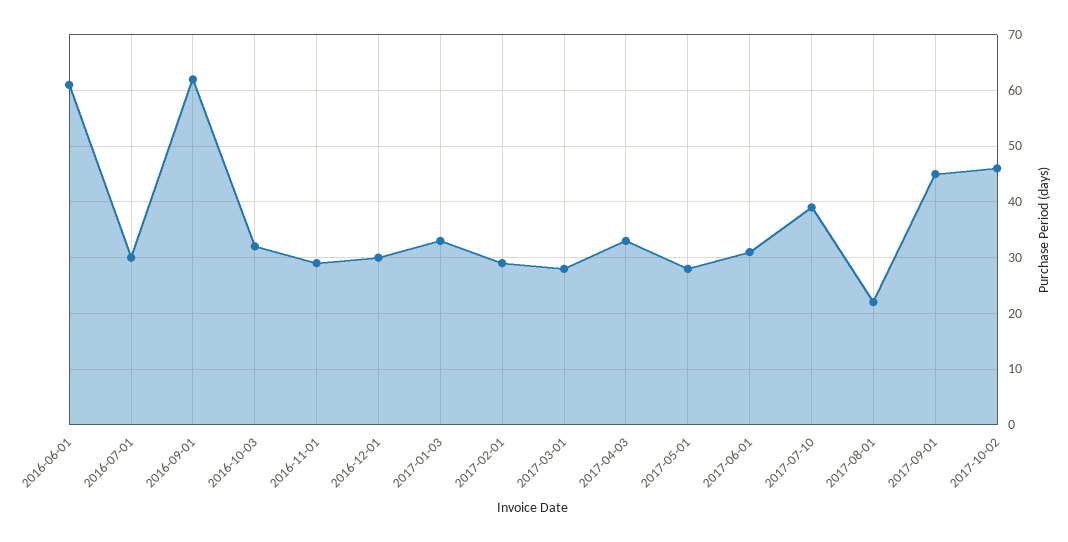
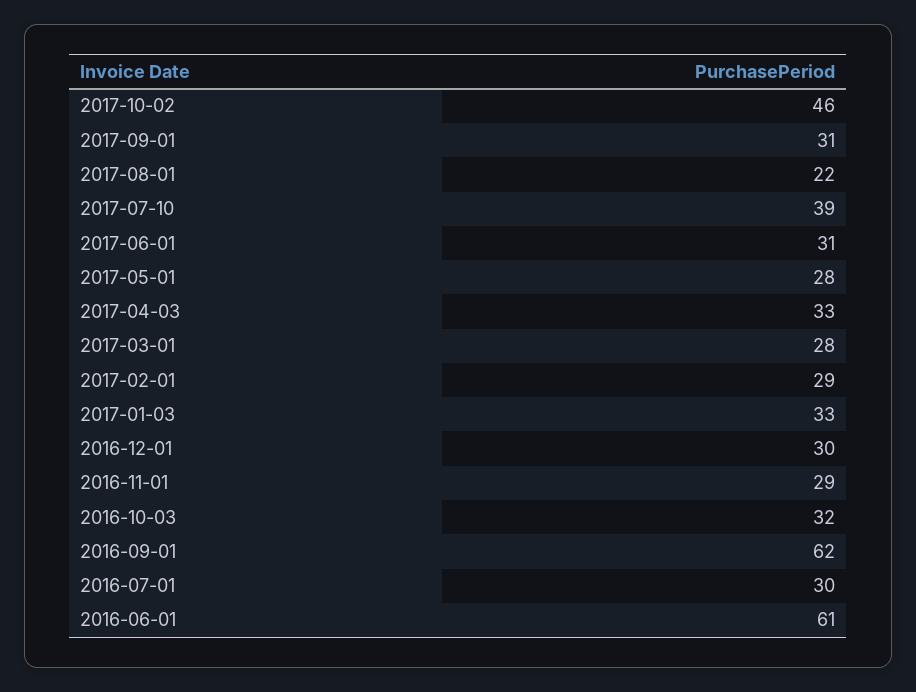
2017-09-01: 45 -> 31

